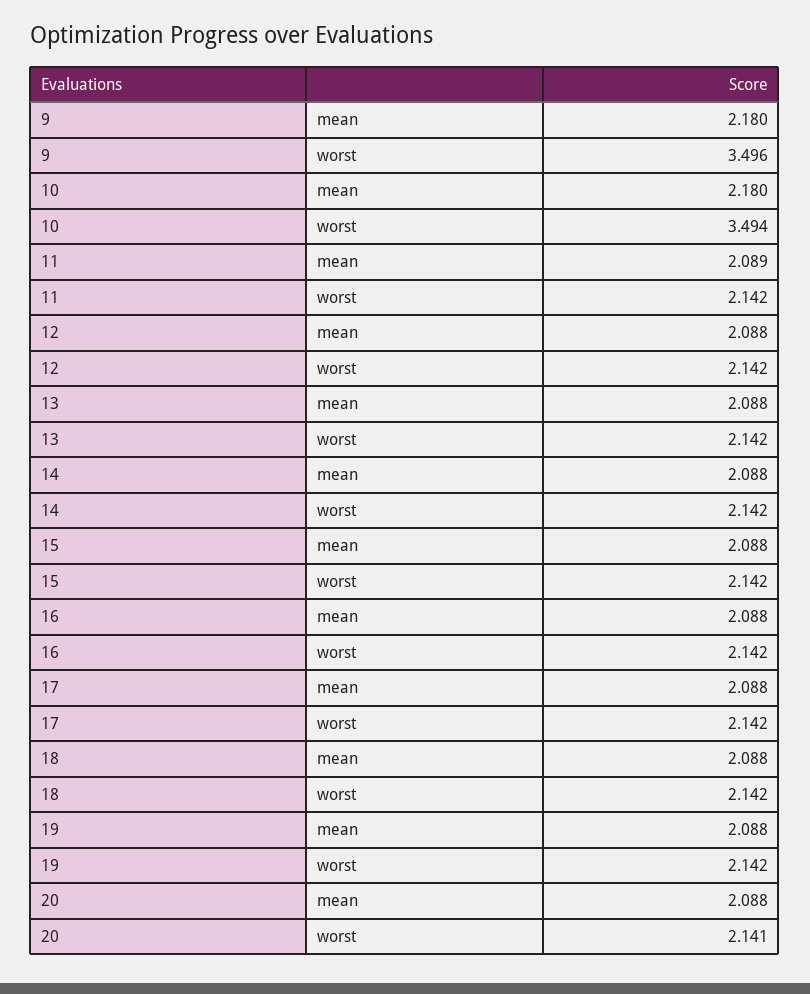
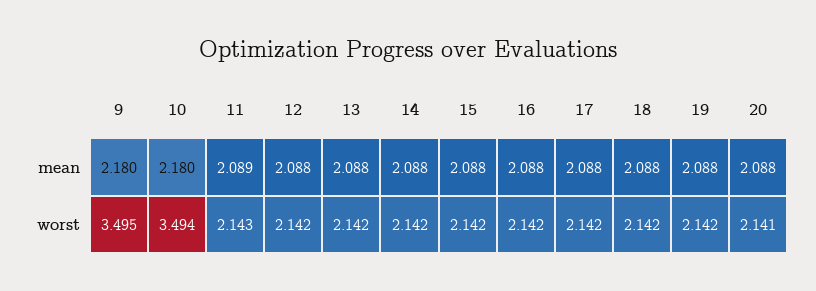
9, worst: 3.496 -> 3.495
11, worst: 2.142 -> 2.143

